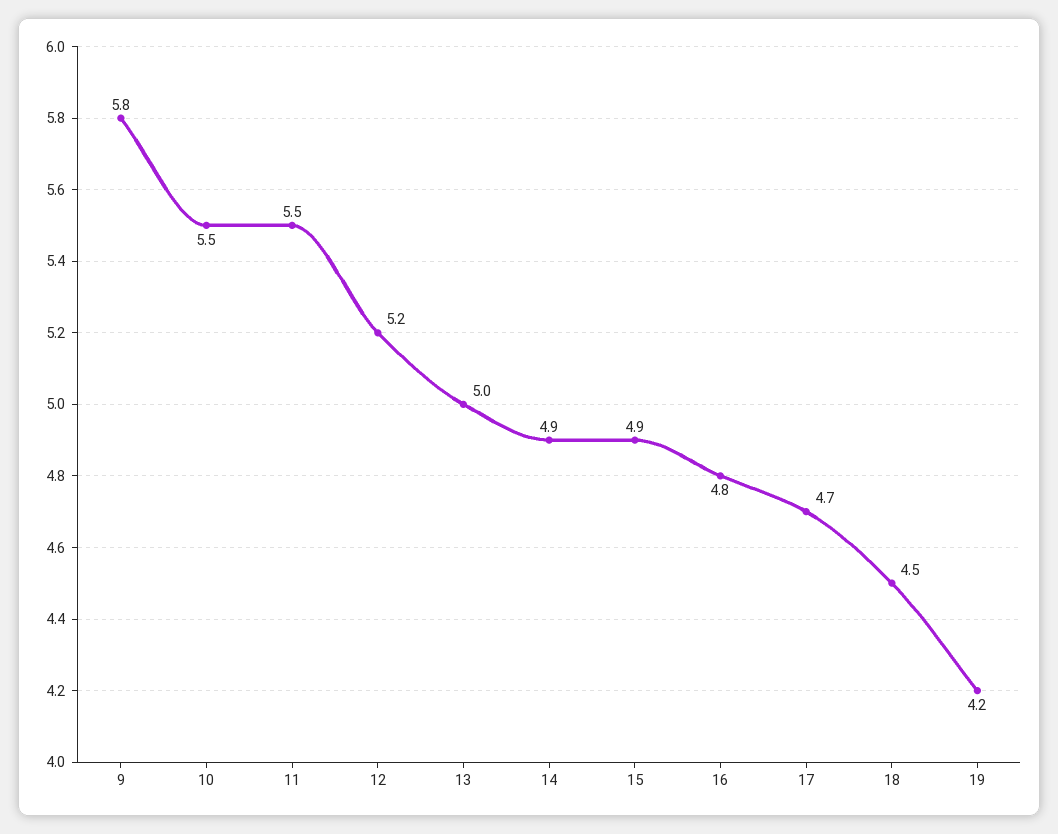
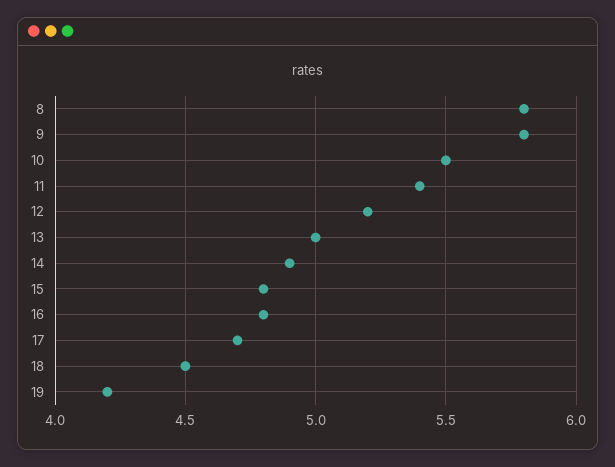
11: 5.5 -> 5.4
15: 4.9 -> 4.8
8: none -> 5.8

